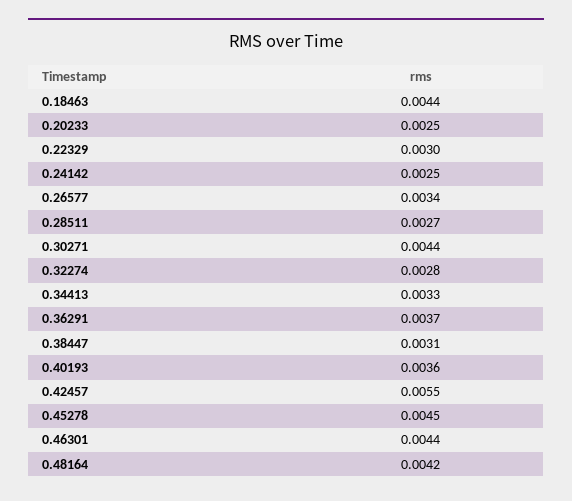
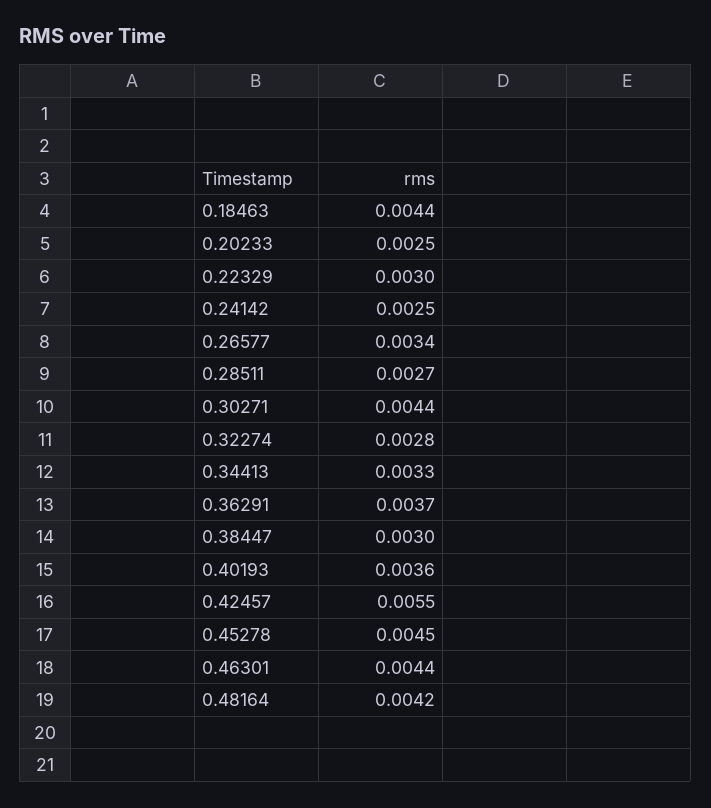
0.38447: 0.0031 -> 0.003

